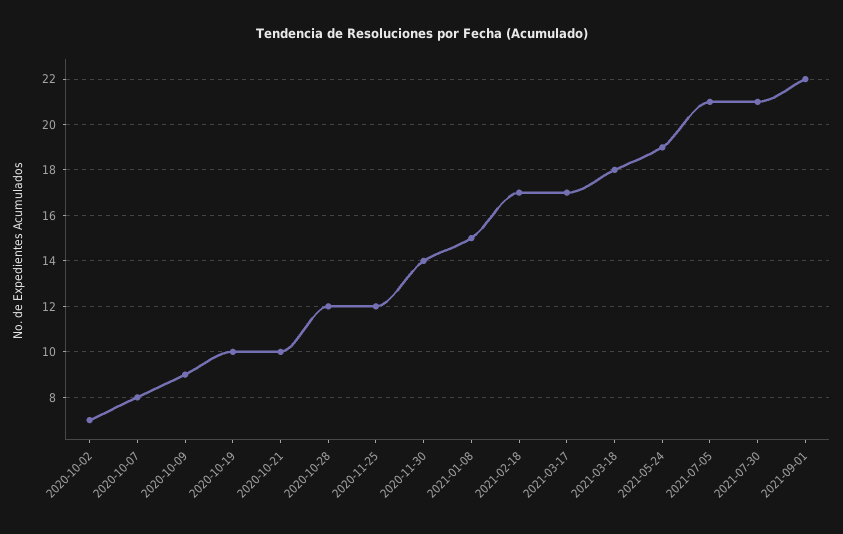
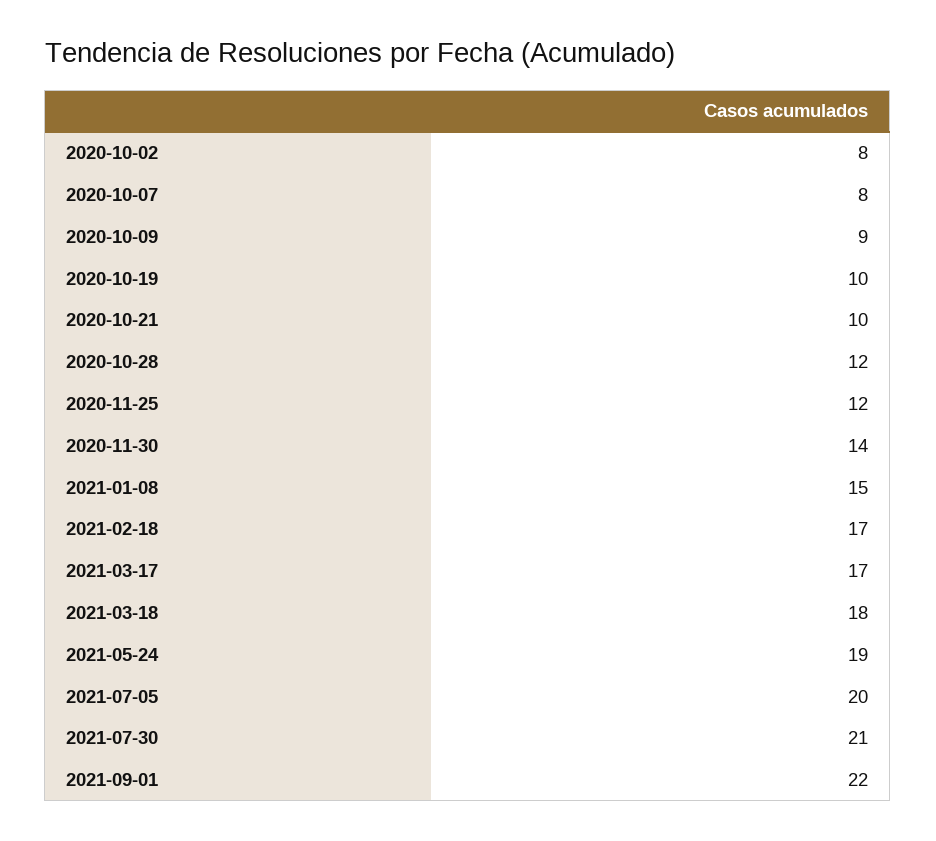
2020-10-02: 7 -> 8
2021-07-05: 21 -> 20

